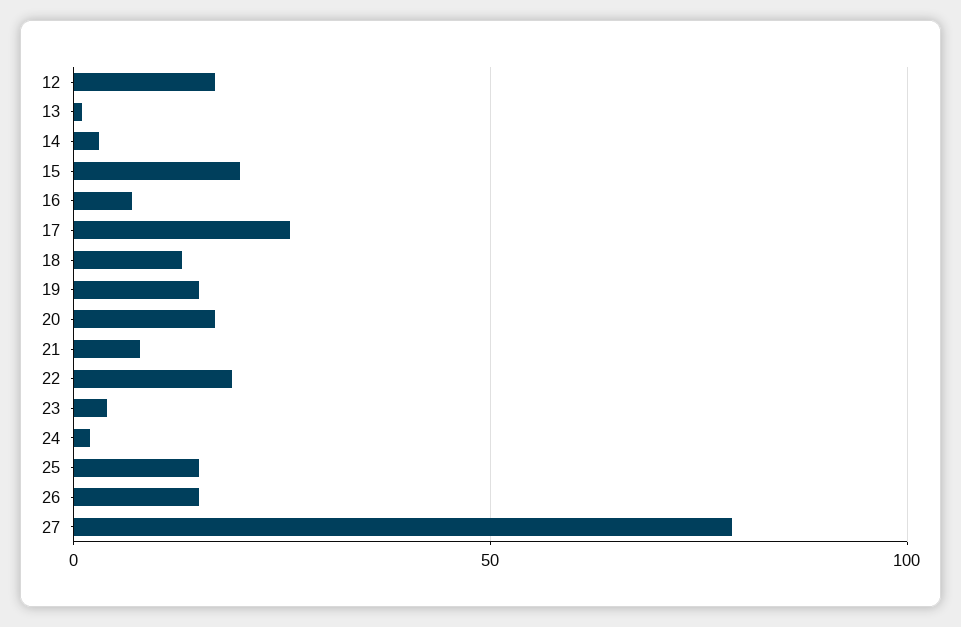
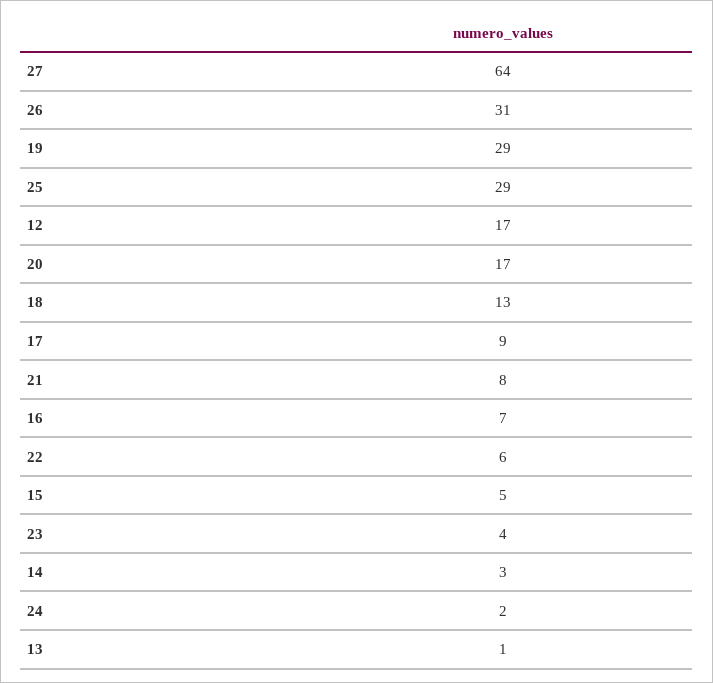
15: 20 -> 5
17: 25 -> 9
19: 15 -> 29
22: 20 -> 6
25: 15 -> 29
26: 15 -> 31
27: 80 -> 64

